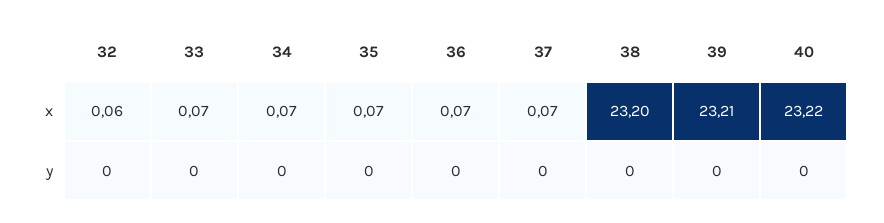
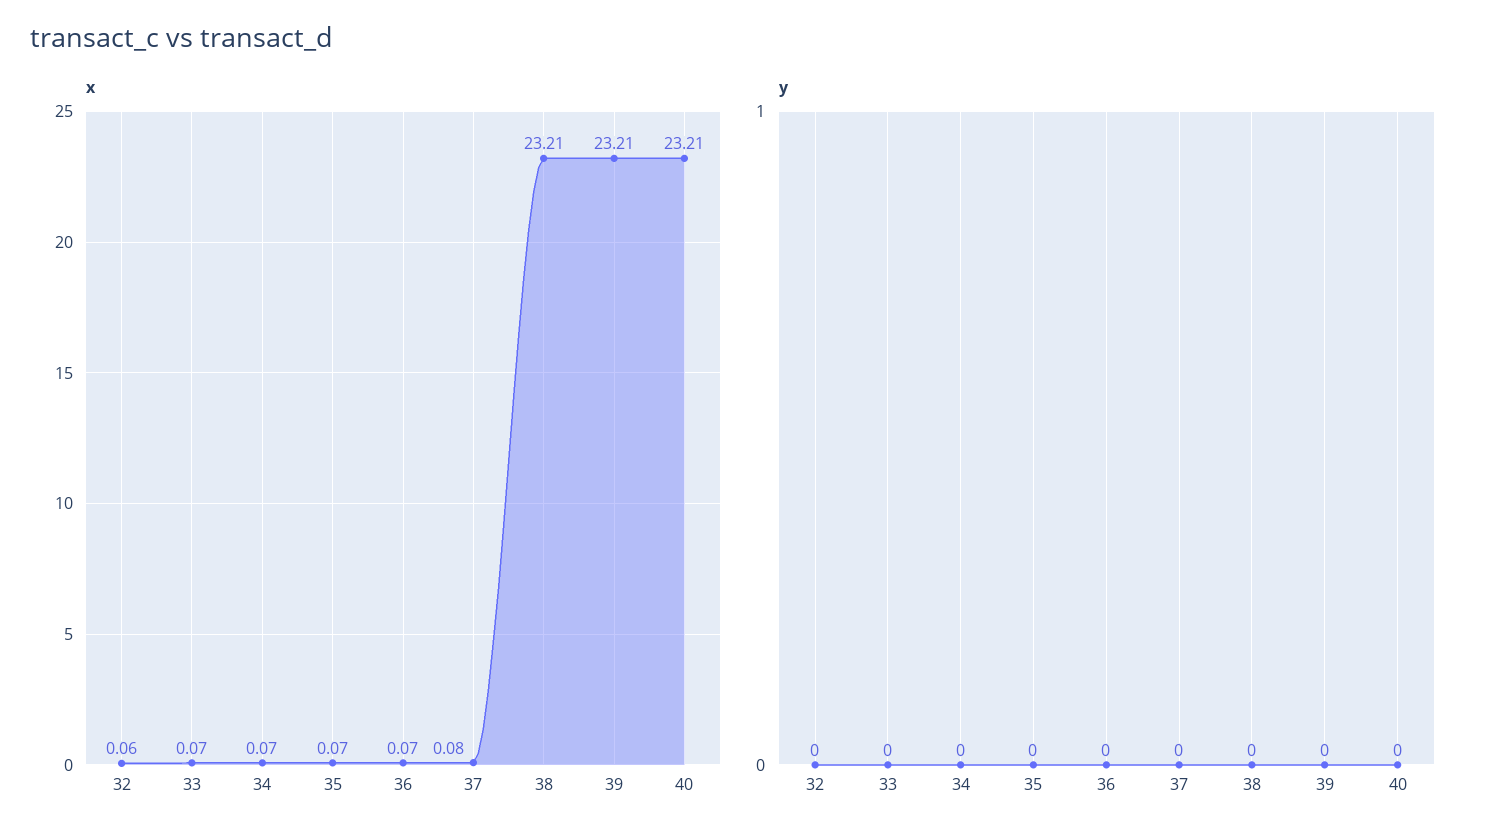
x, 37: 0.07 -> 0.08
x, 38: 23.2 -> 23.21
x, 40: 23.22 -> 23.21

